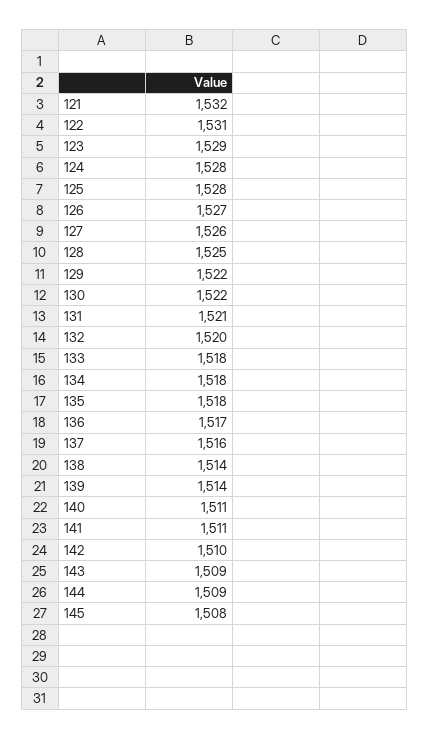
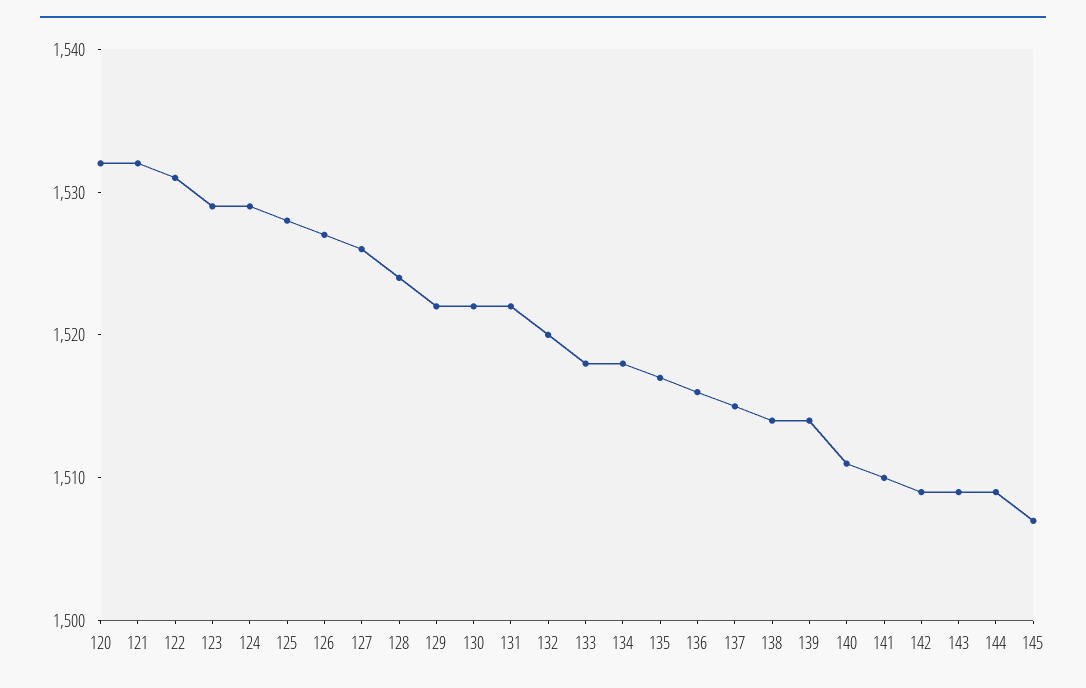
124: 1528 -> 1529
128: 1525 -> 1524
131: 1521 -> 1522
135: 1518 -> 1517
136: 1517 -> 1516
137: 1516 -> 1515
141: 1511 -> 1510
142: 1510 -> 1509
145: 1508 -> 1507
120: none -> 1532

